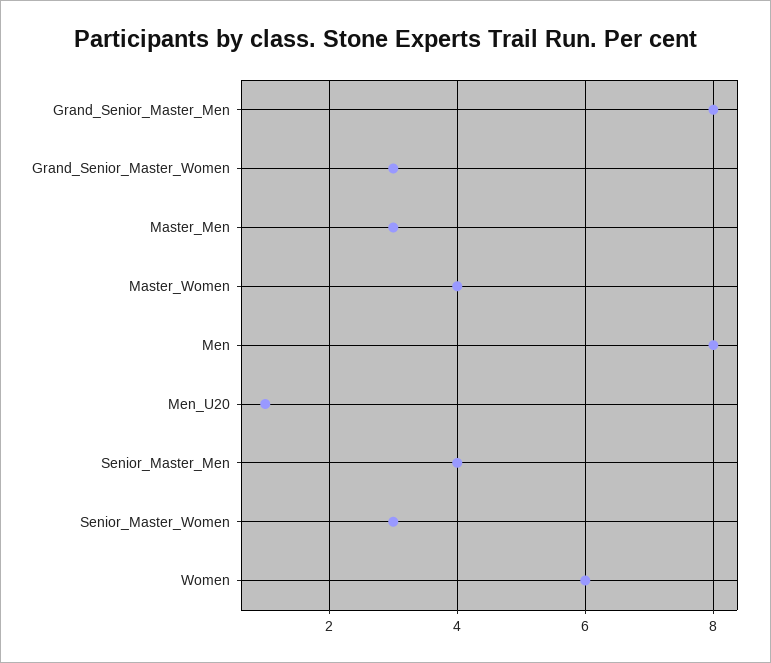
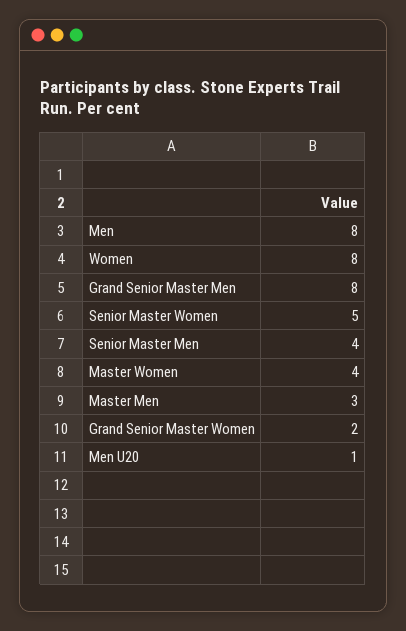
Grand_Senior_Master_Women: 3 -> 2
Senior_Master_Women: 3 -> 5
Women: 6 -> 8

